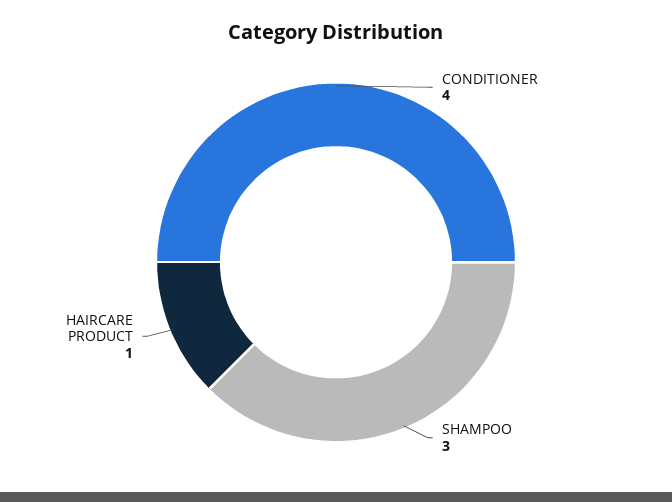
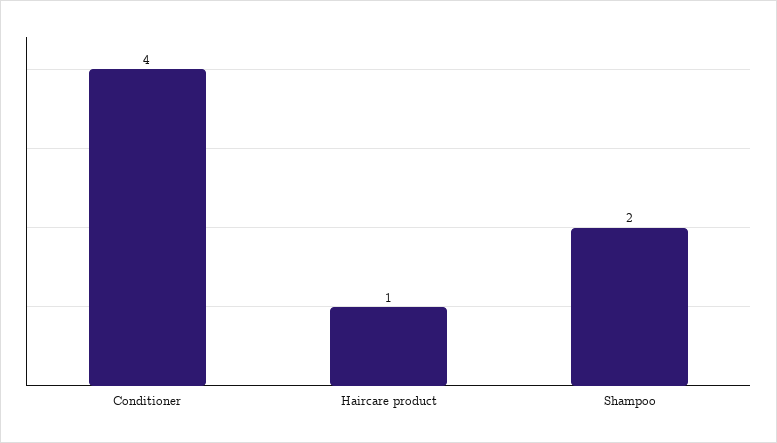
SHAMPOO: 3 -> 2

